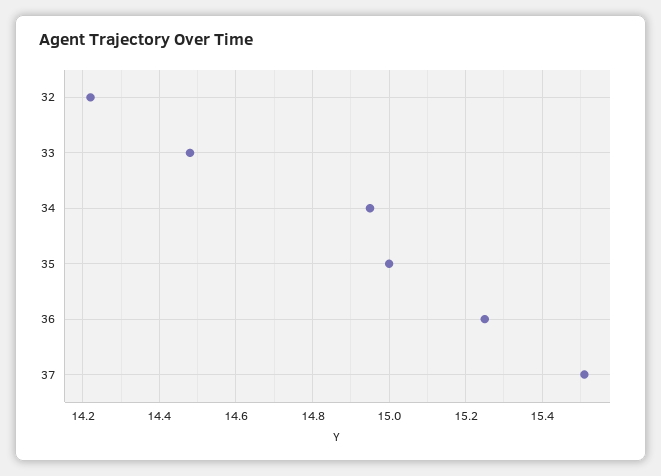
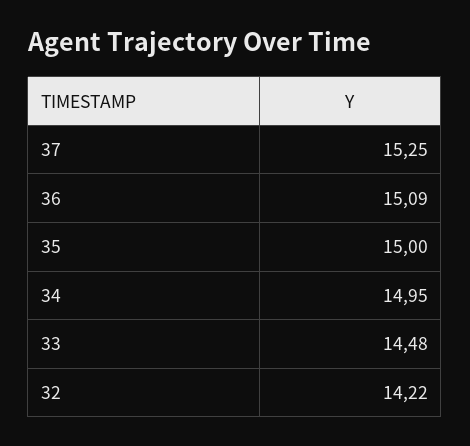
36: 15.25 -> 15.09
37: 15.5 -> 15.25

